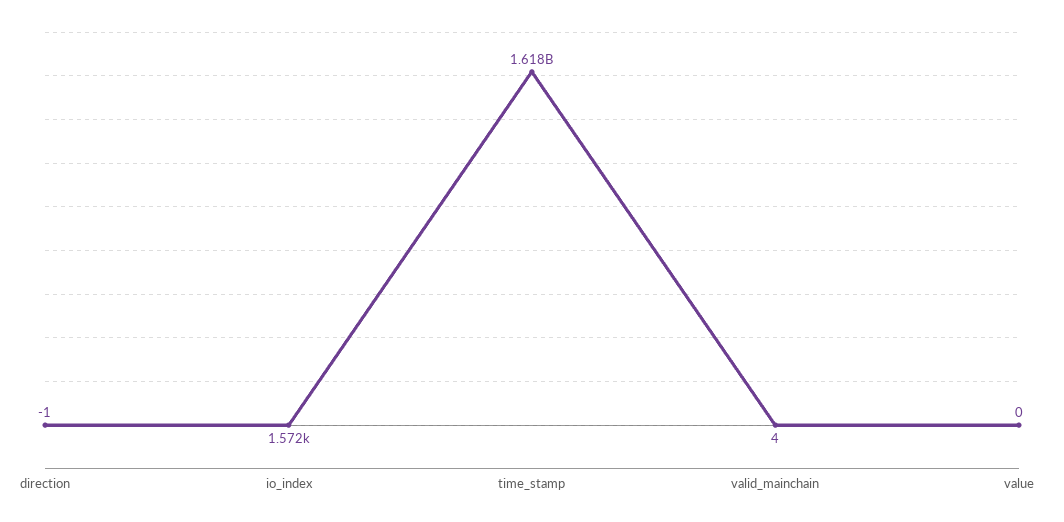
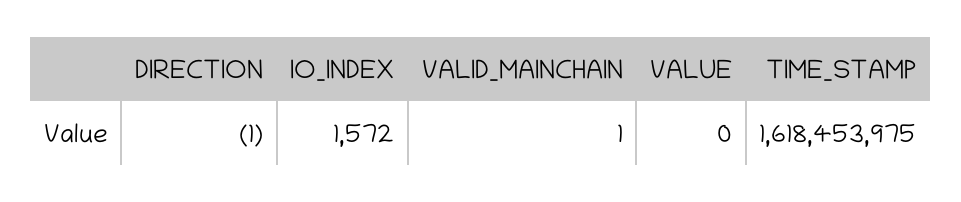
valid_mainchain: 4 -> 1

